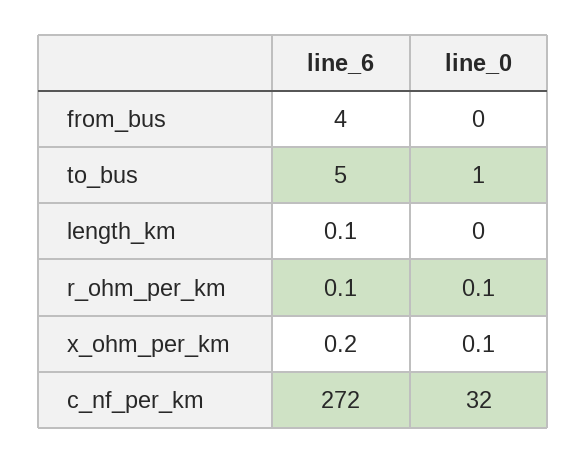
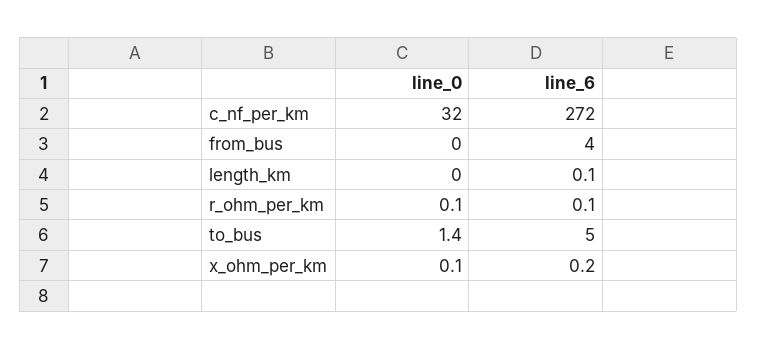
line_0, to_bus: 1 -> 1.4

